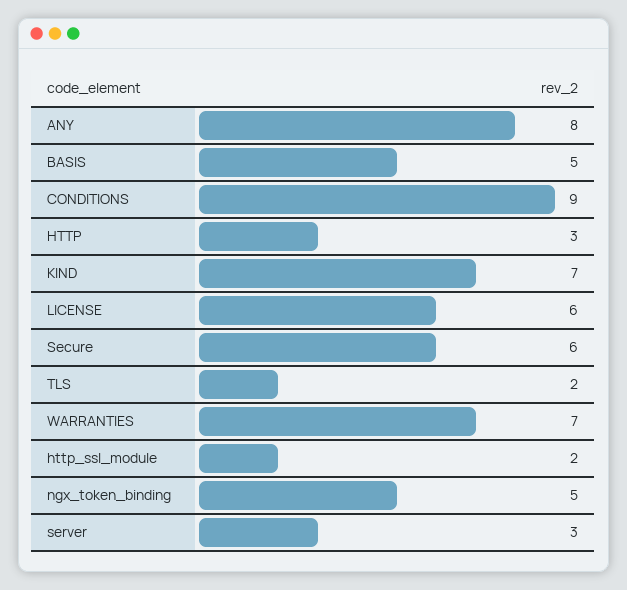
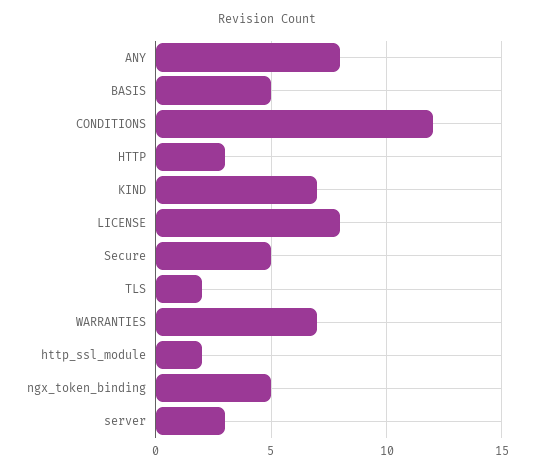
CONDITIONS: 9 -> 12
LICENSE: 6 -> 8
Secure: 6 -> 5

